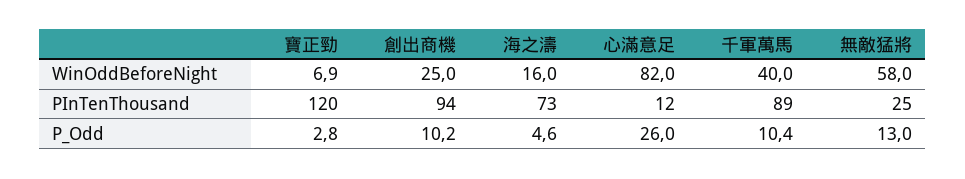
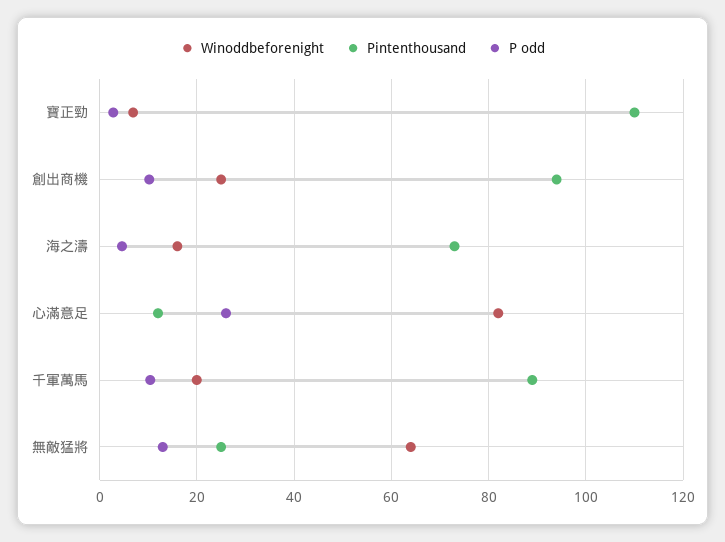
WinOddBeforeNight, 千軍萬馬: 40 -> 20
WinOddBeforeNight, 無敵猛將: 58 -> 64
PInTenThousand, 寶正勁: 120 -> 110

